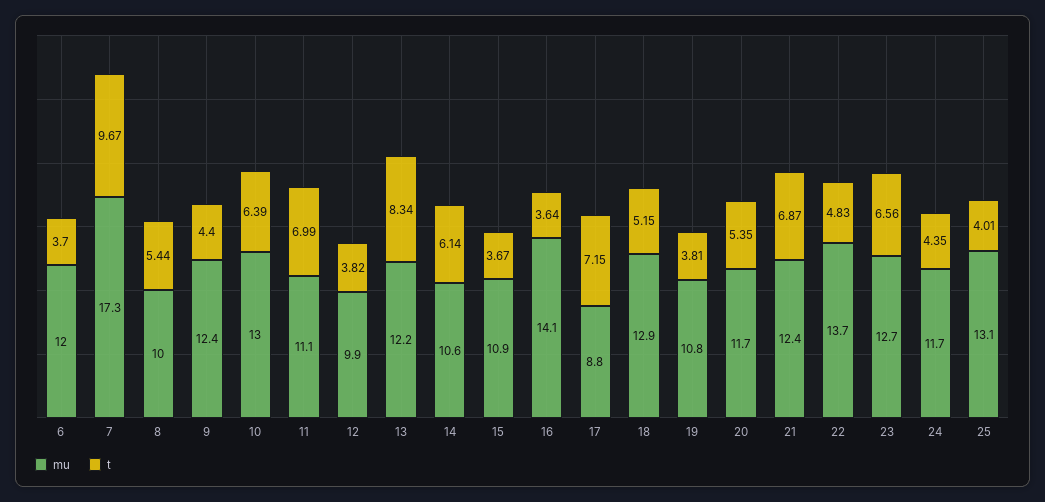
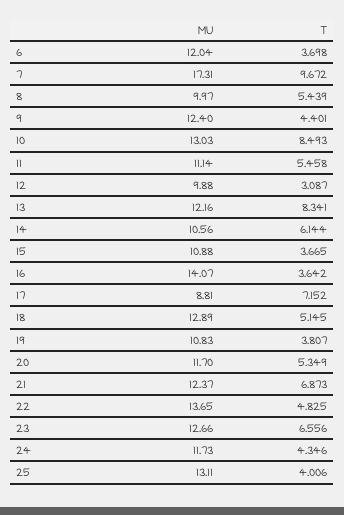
t, 10: 6.39 -> 8.493
t, 11: 6.99 -> 5.458
t, 12: 3.82 -> 3.087

